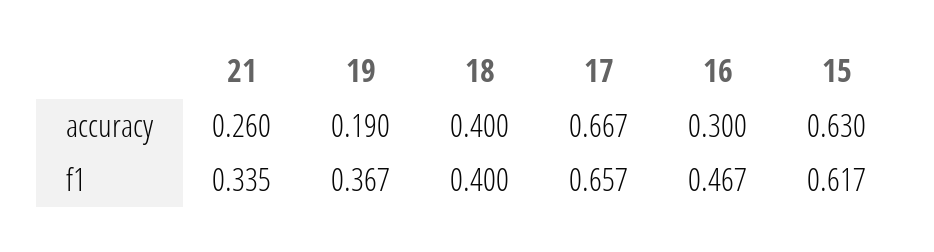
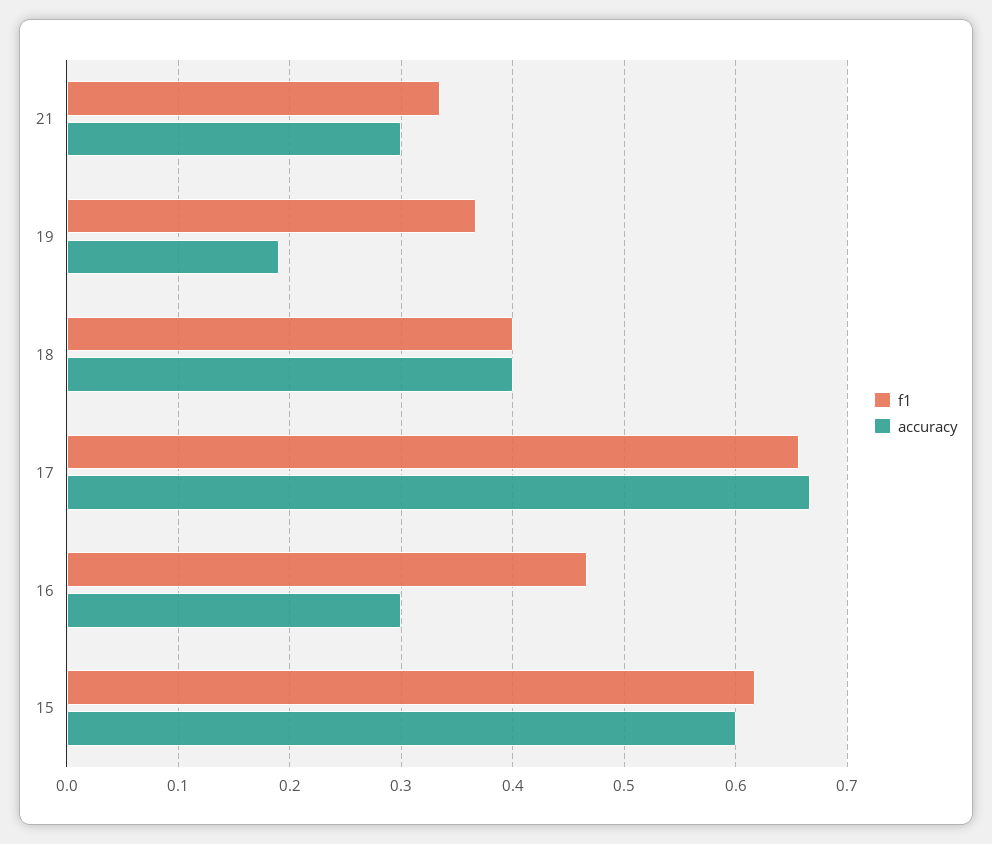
accuracy, 21: 0.26 -> 0.3
accuracy, 15: 0.63 -> 0.6

